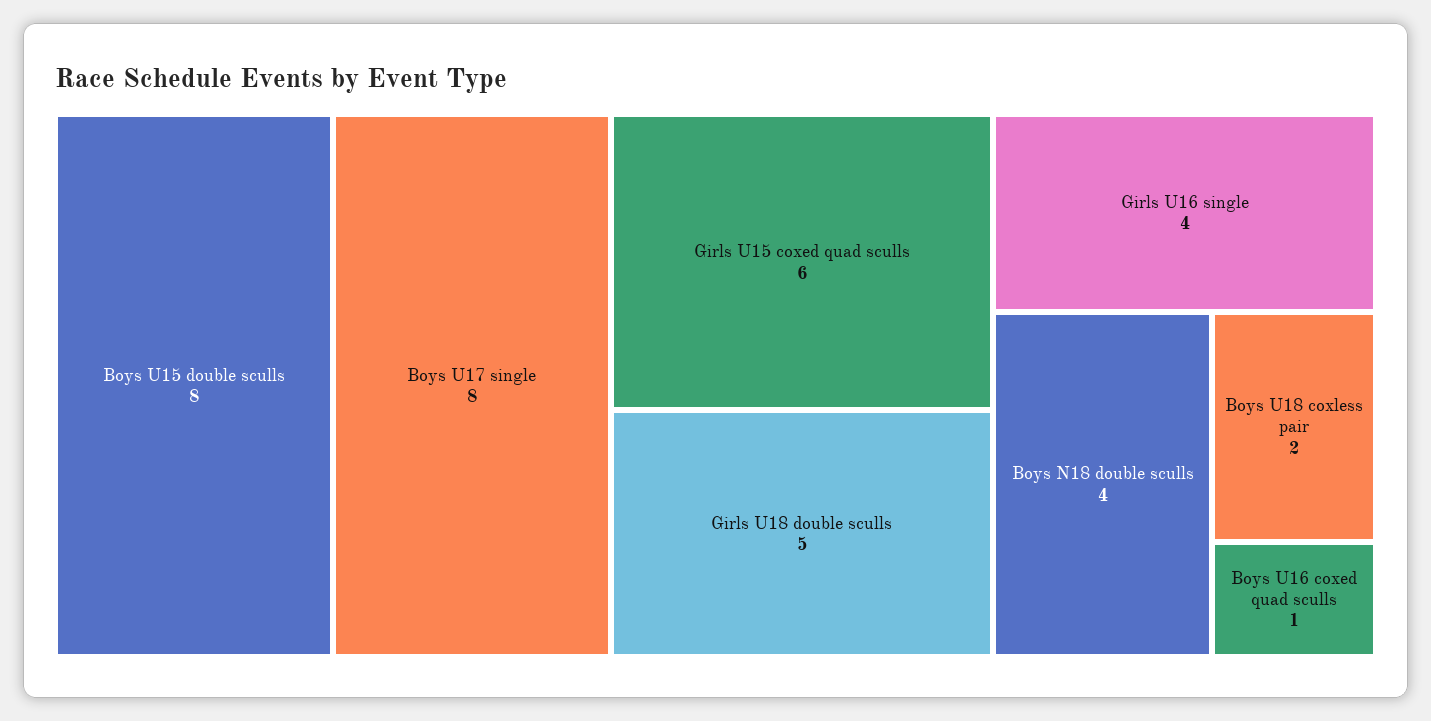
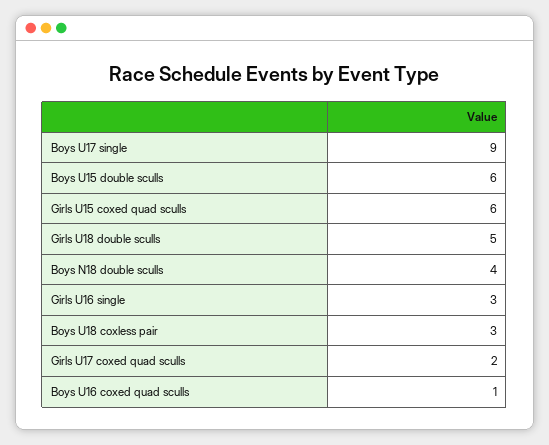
Boys U15 double sculls: 8 -> 6
Boys U17 single: 8 -> 9
Girls U16 single: 4 -> 3
Boys U18 coxless pair: 2 -> 3
Girls U17 coxed quad sculls: none -> 2

